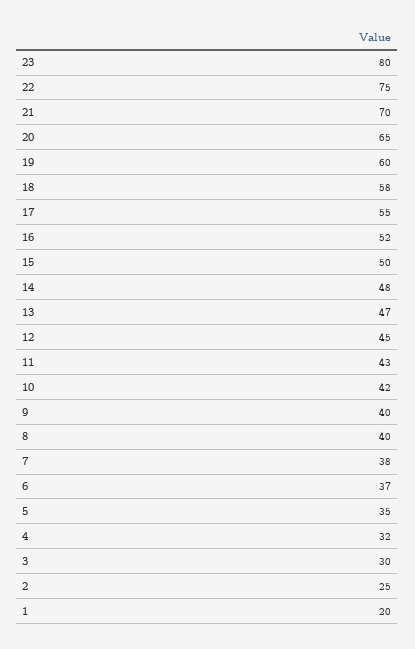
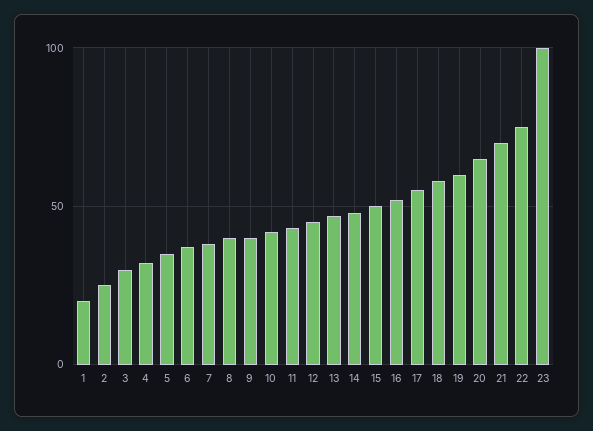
23: 80 -> 100

